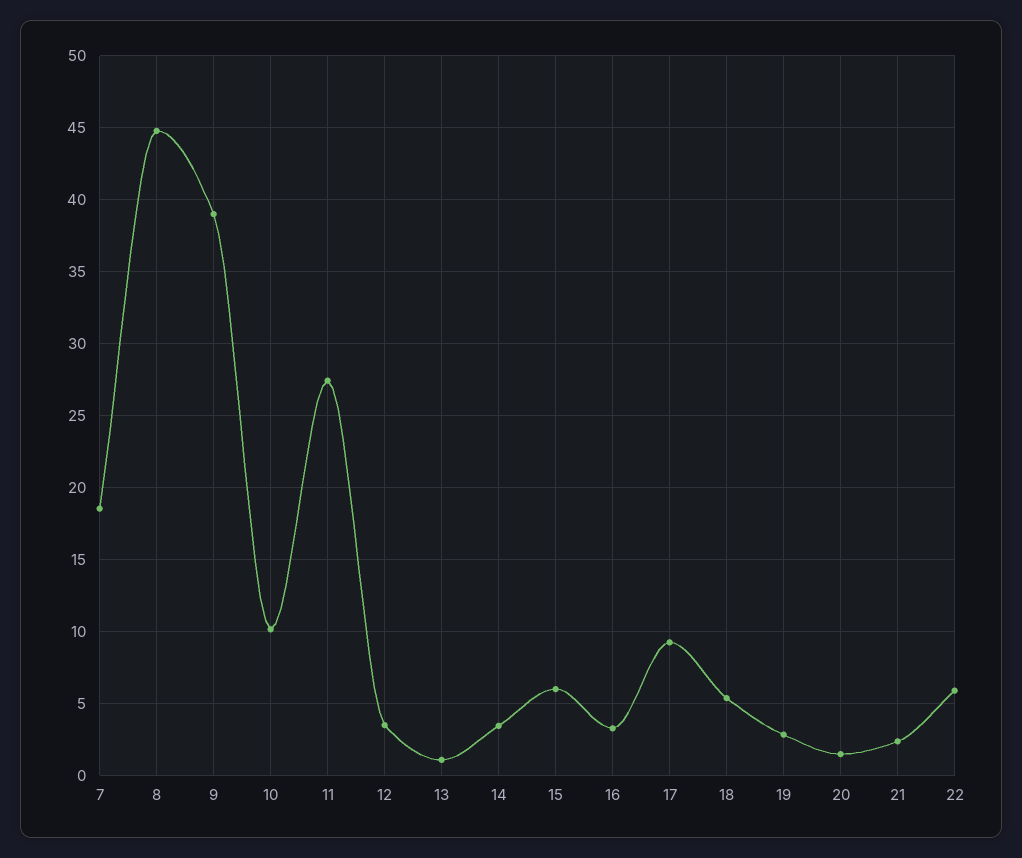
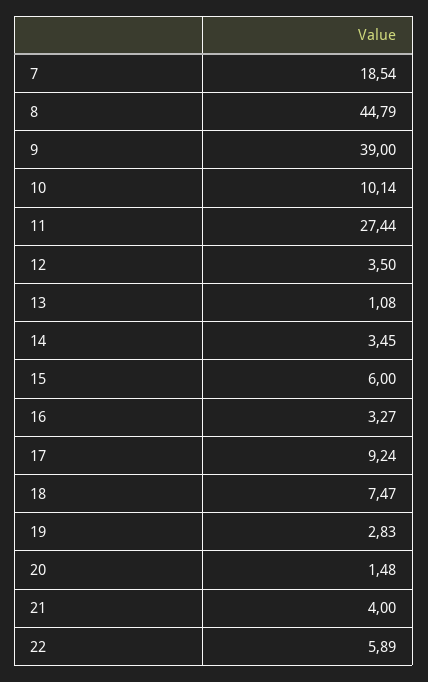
18: 5.5 -> 7.47
21: 2.5 -> 4

